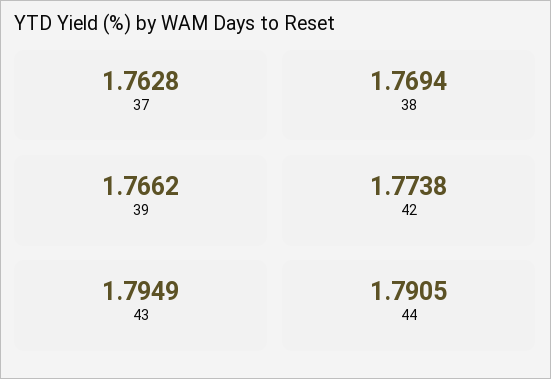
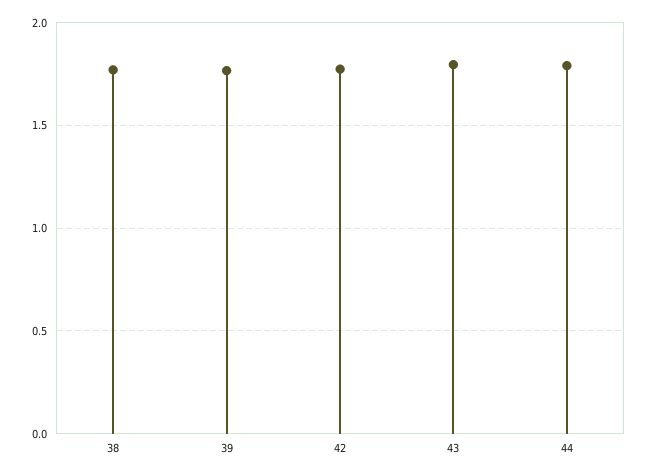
37: 1.7628 -> none

